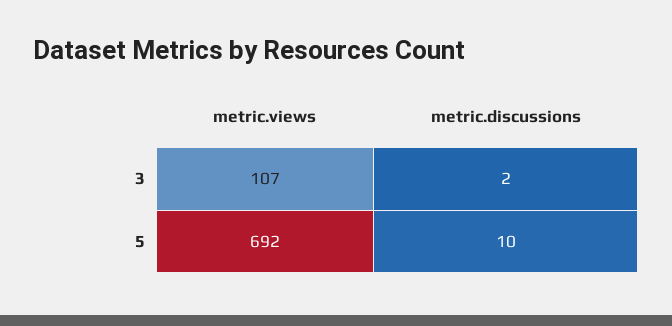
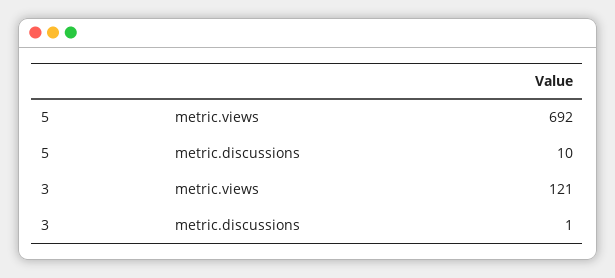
metric.views, 3: 107 -> 121
metric.discussions, 3: 2 -> 1

